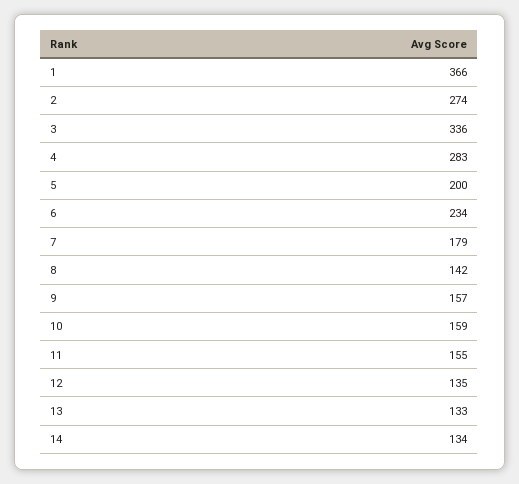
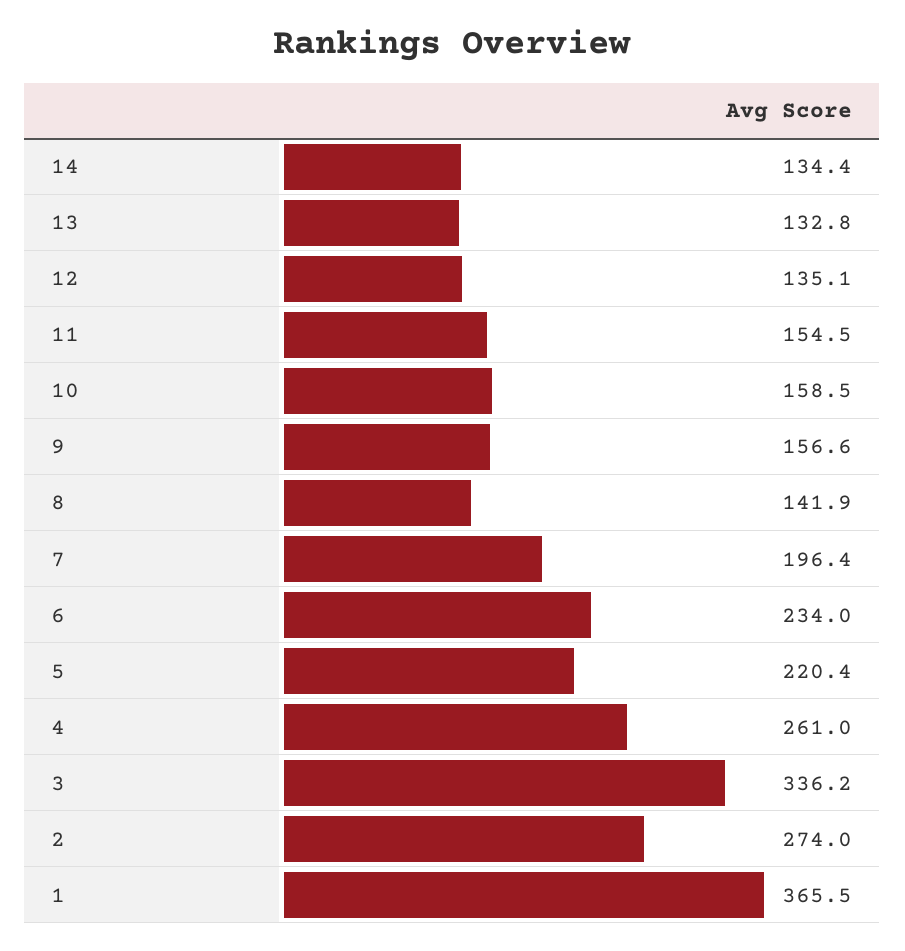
4: 283 -> 261
5: 200 -> 220.4
7: 179 -> 196.4

